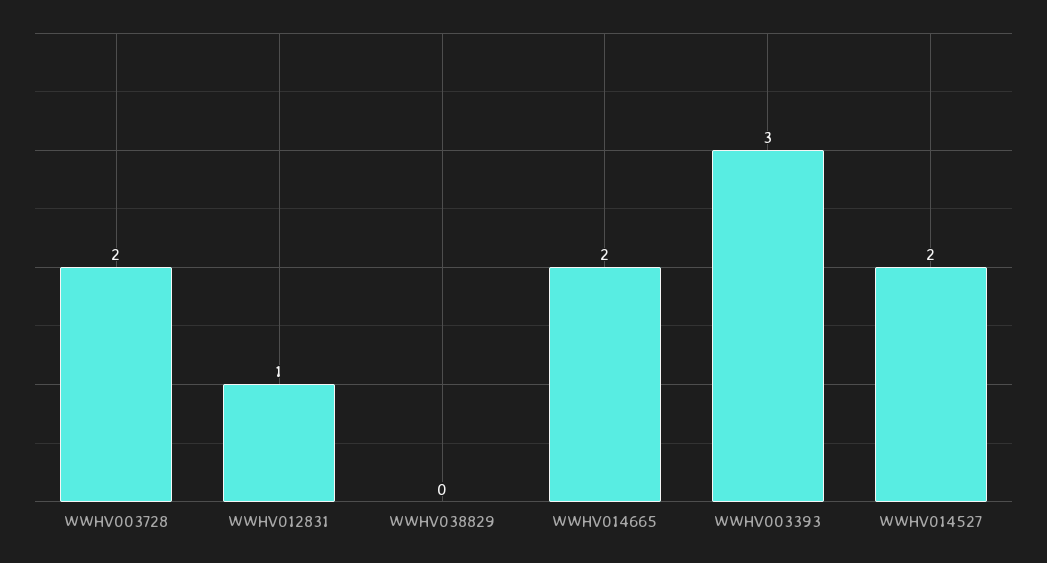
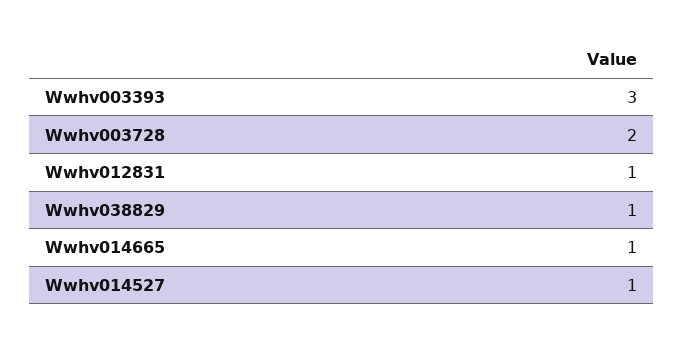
WWHV038829: 0 -> 1
WWHV014665: 2 -> 1
WWHV014527: 2 -> 1

